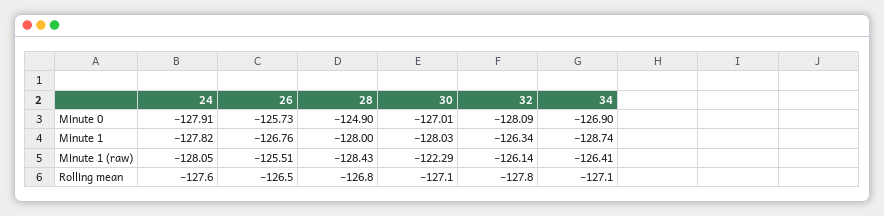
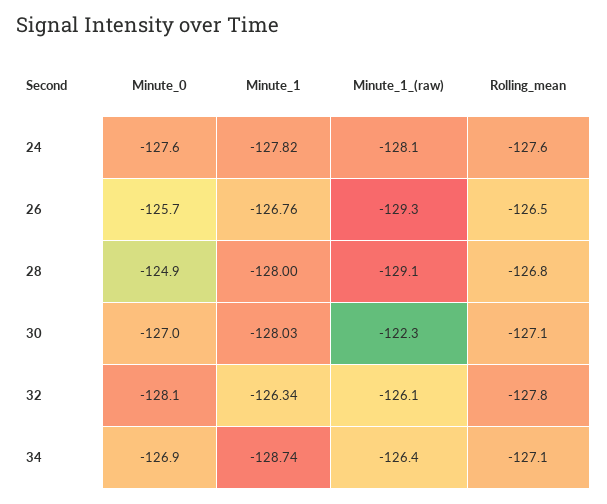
24, Minute 0: -127.91 -> -127.6
26, Minute 1 (raw): -125.51 -> -129.3
28, Minute 1 (raw): -128.43 -> -129.1

